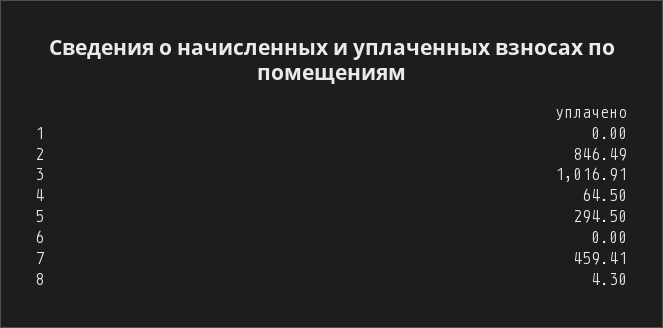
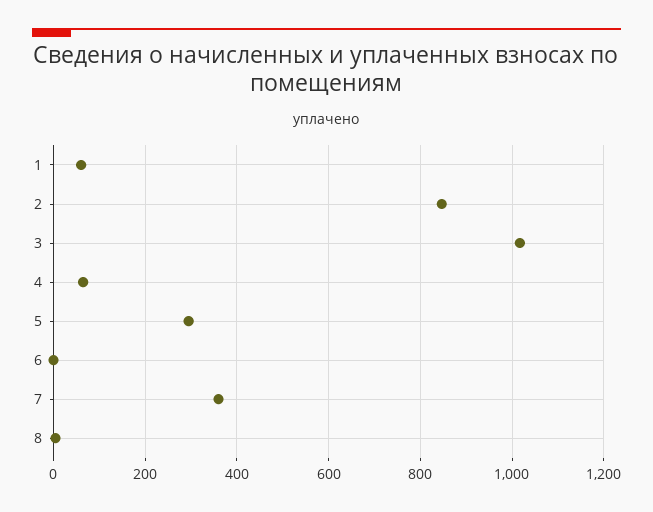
1: 0 -> 60
7: 459.41 -> 360

